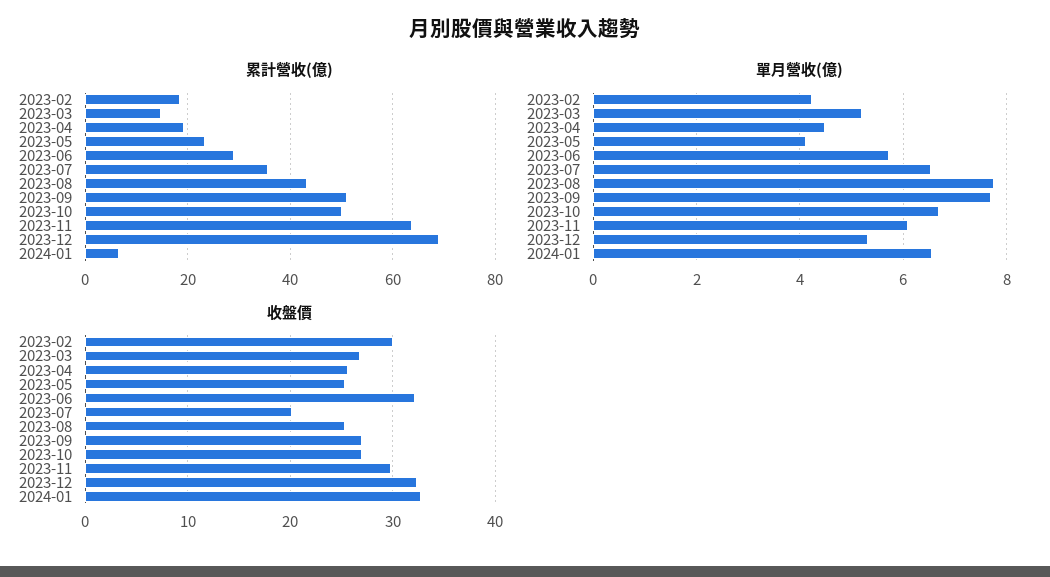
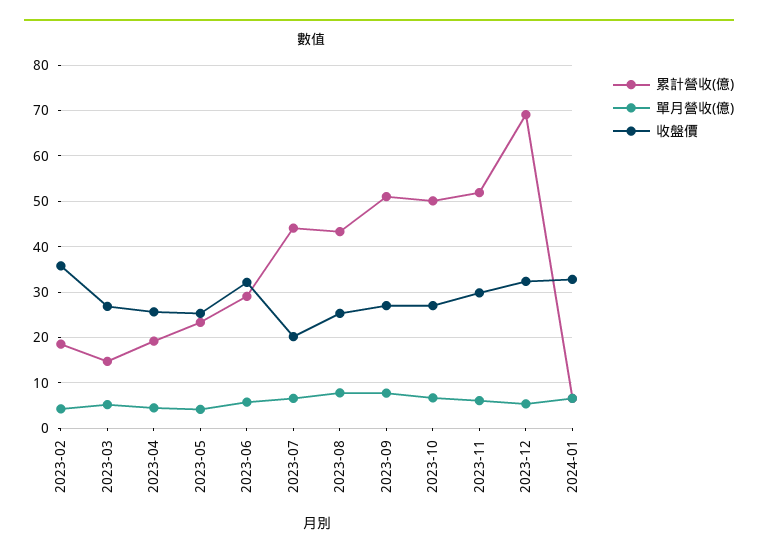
累計營收(億), 2023-07: 36 -> 44
累計營收(億), 2023-11: 64 -> 52
收盤價, 2023-02: 30 -> 36

